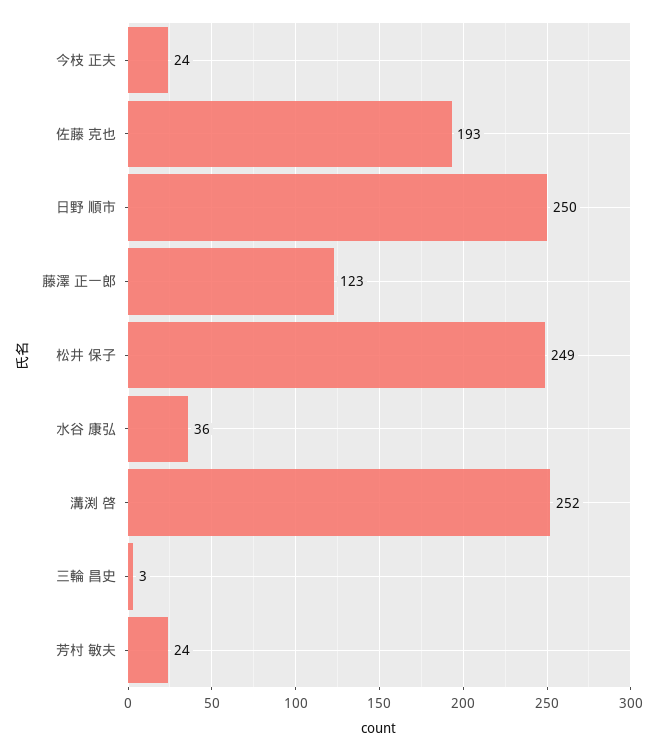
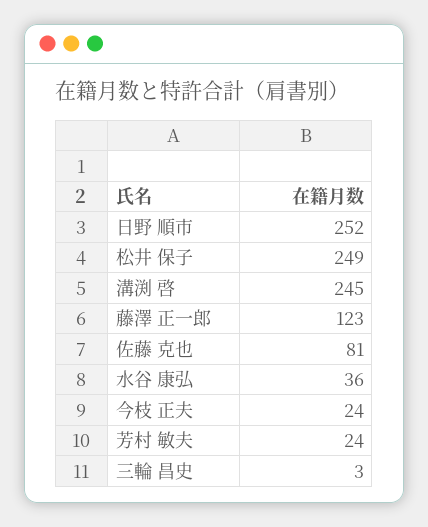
佐藤 克也: 193 -> 81
日野 順市: 250 -> 252
溝渕 啓: 252 -> 245

